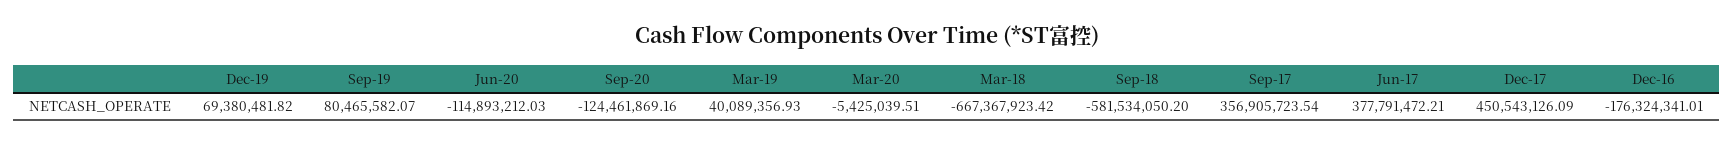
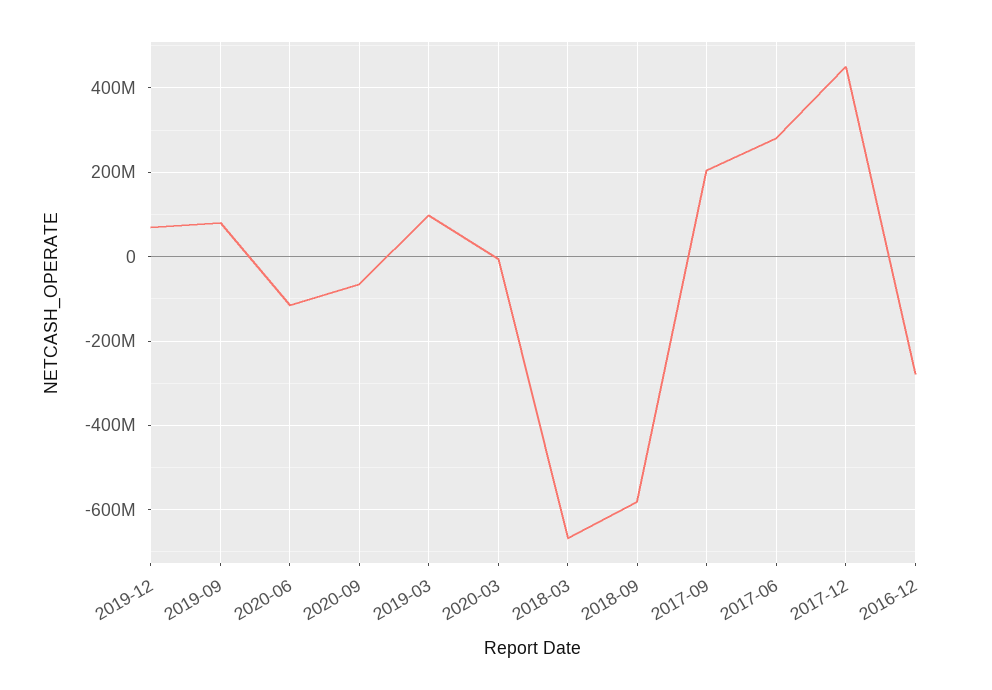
Sep-20: -124461869.16 -> -60000000
Mar-19: 40089356.93 -> 100000000
Sep-17: 356905723.54 -> 200000000
Jun-17: 377791472.21 -> 280000000
Dec-16: -176324341.01 -> -280000000

